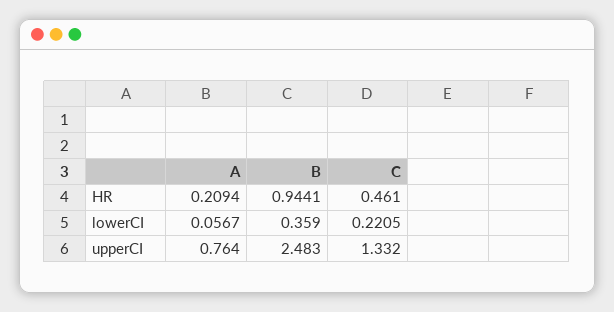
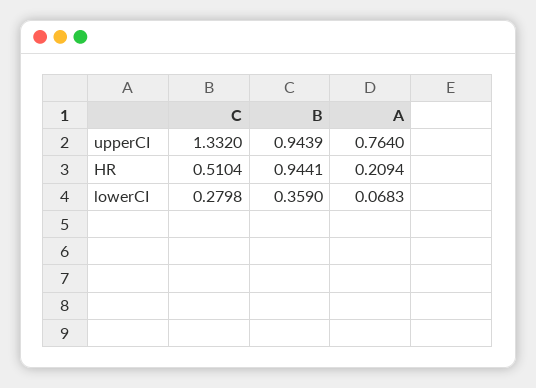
C, HR: 0.461 -> 0.5104
A, lowerCI: 0.0567 -> 0.0683
C, lowerCI: 0.2205 -> 0.2798
B, upperCI: 2.483 -> 0.9439

